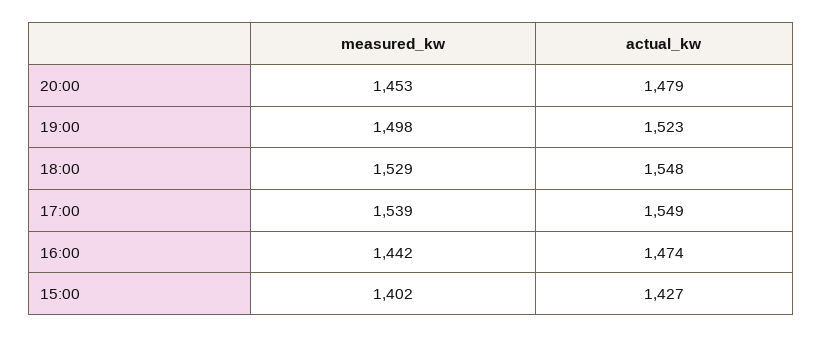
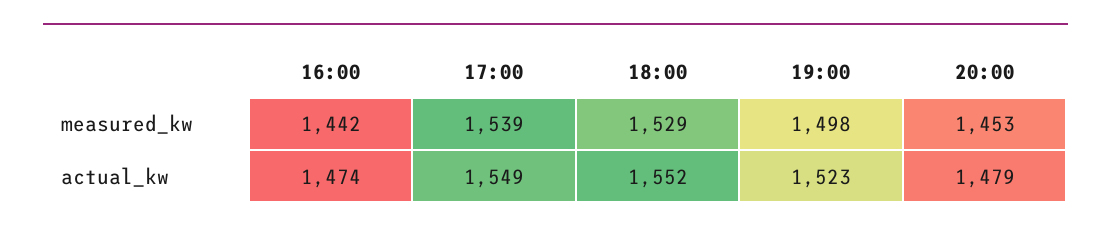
actual_kw, 18:00: 1548 -> 1552
measured_kw, 15:00: 1402 -> none
actual_kw, 15:00: 1427 -> none

